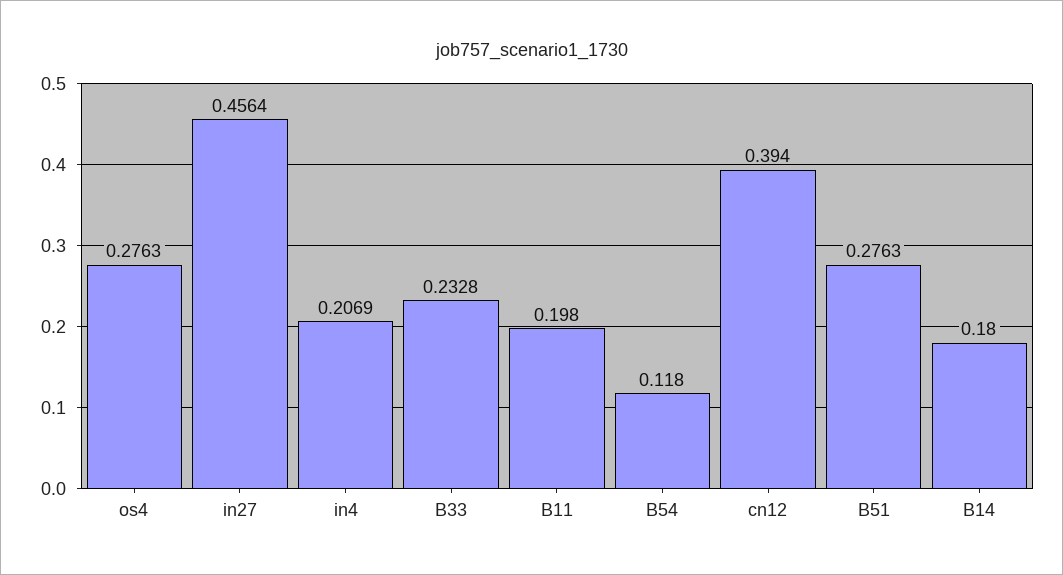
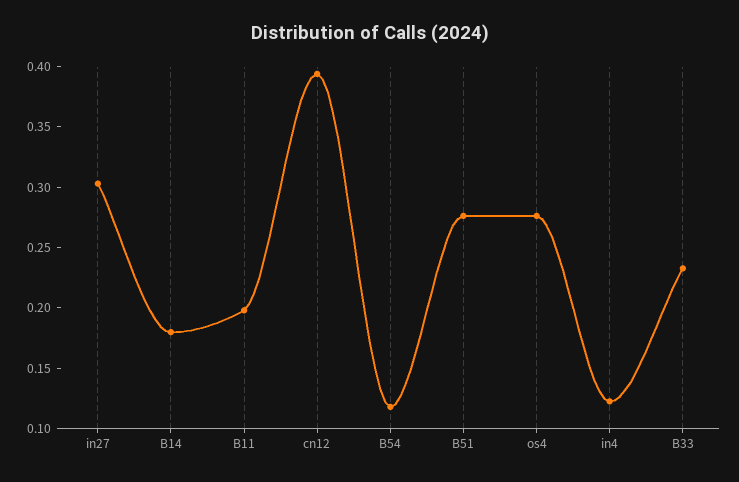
in27: 0.4564 -> 0.3
in4: 0.2069 -> 0.12

